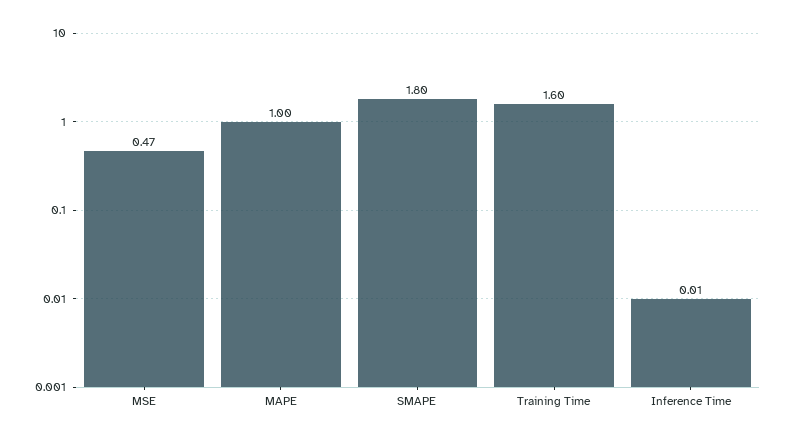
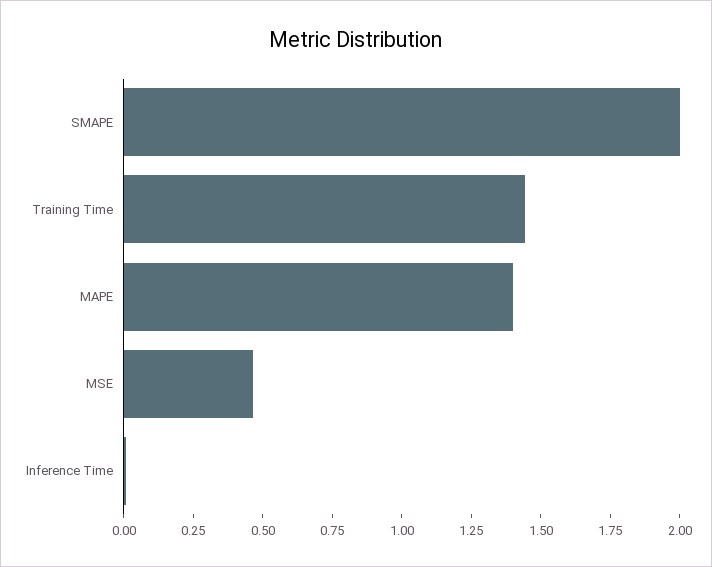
MAPE: 1 -> 1.4
SMAPE: 1.8 -> 2
Training Time: 1.6 -> 1.45

